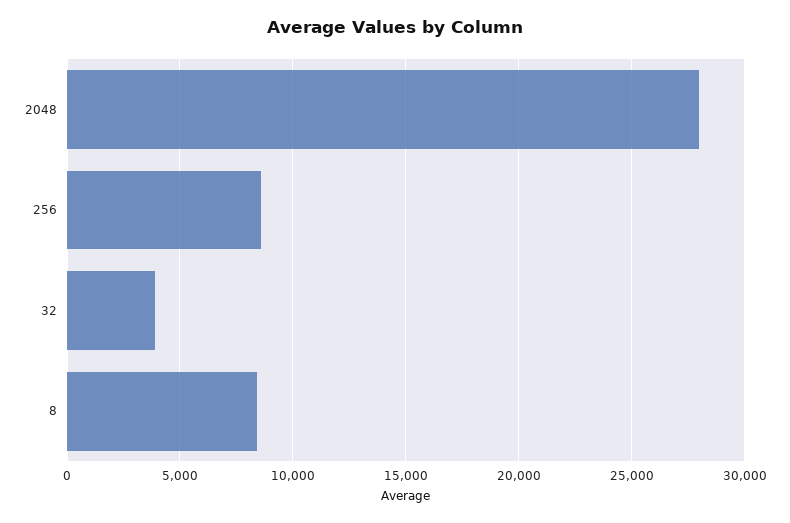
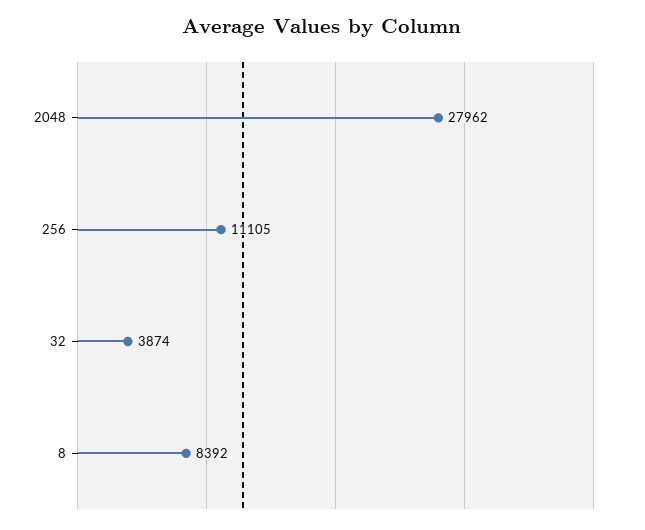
256: 8500 -> 11105

